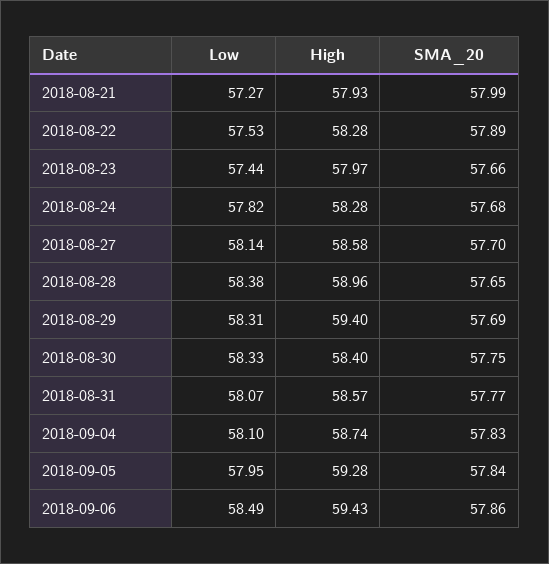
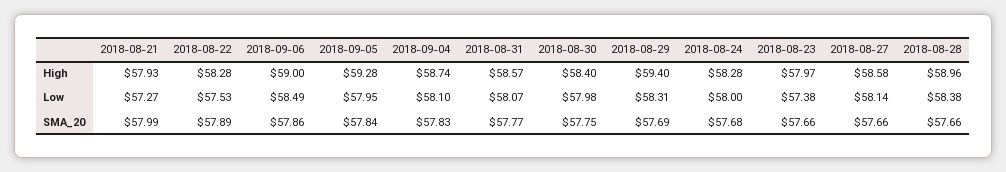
Low, 2018-08-23: 57.44 -> 57.38
Low, 2018-08-24: 57.82 -> 58
SMA_20, 2018-08-27: 57.7 -> 57.66
SMA_20, 2018-08-28: 57.65 -> 57.66
Low, 2018-08-30: 58.33 -> 57.98
High, 2018-09-06: 59.43 -> 59

